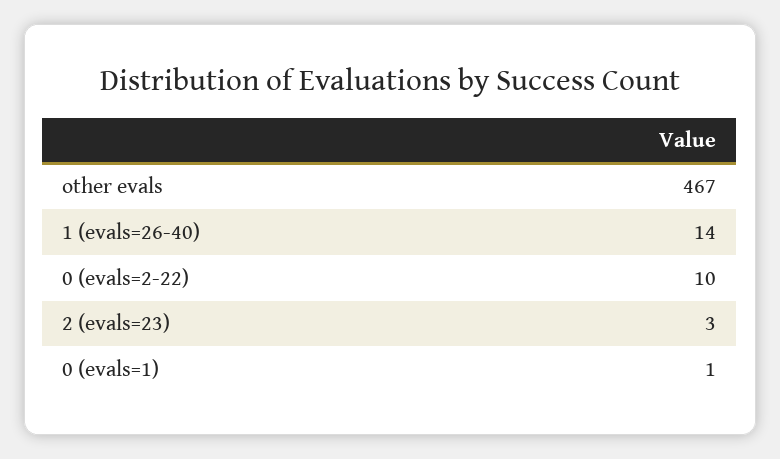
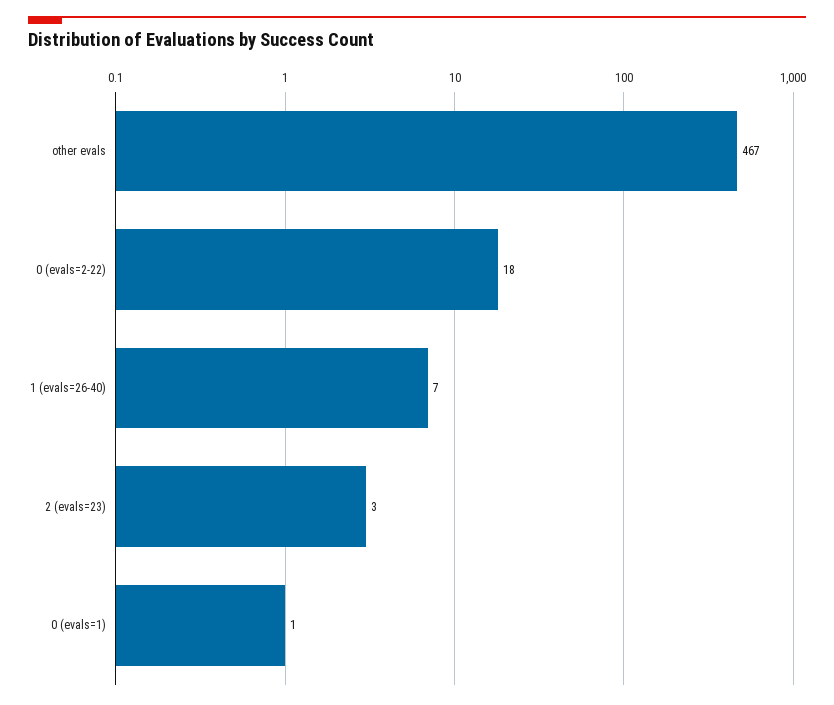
1 (evals=26-40): 14 -> 7
0 (evals=2-22): 10 -> 18

